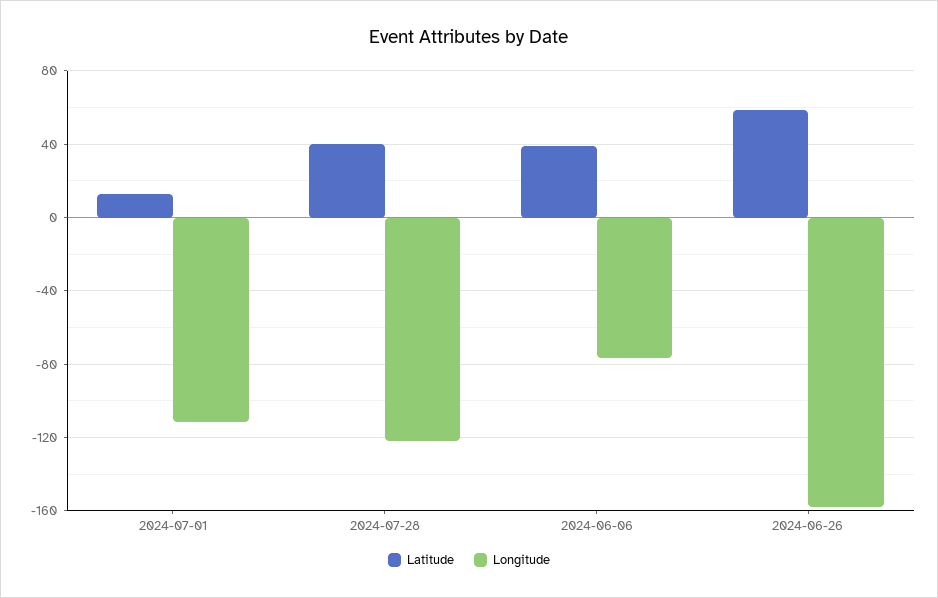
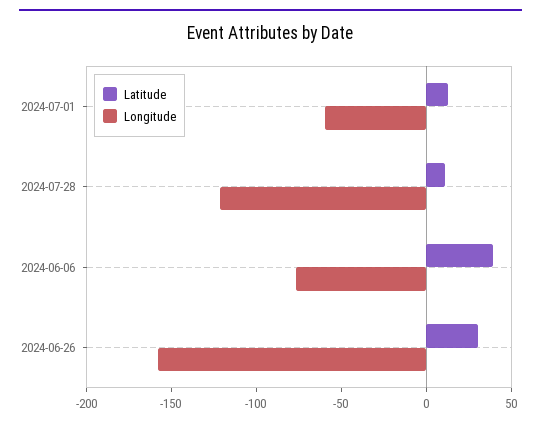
Longitude, 2024-07-01: -110 -> -60
Latitude, 2024-07-28: 40 -> 10
Latitude, 2024-06-26: 60 -> 30

